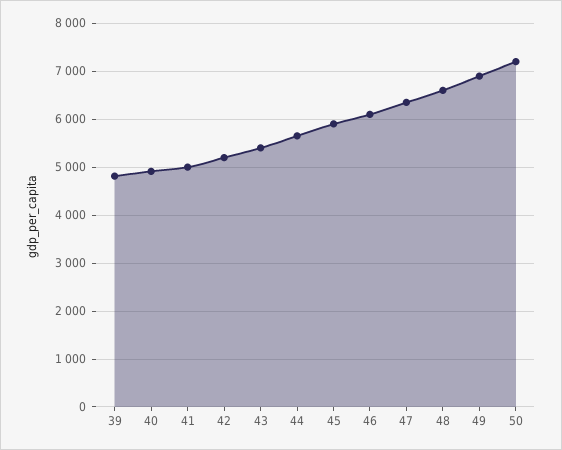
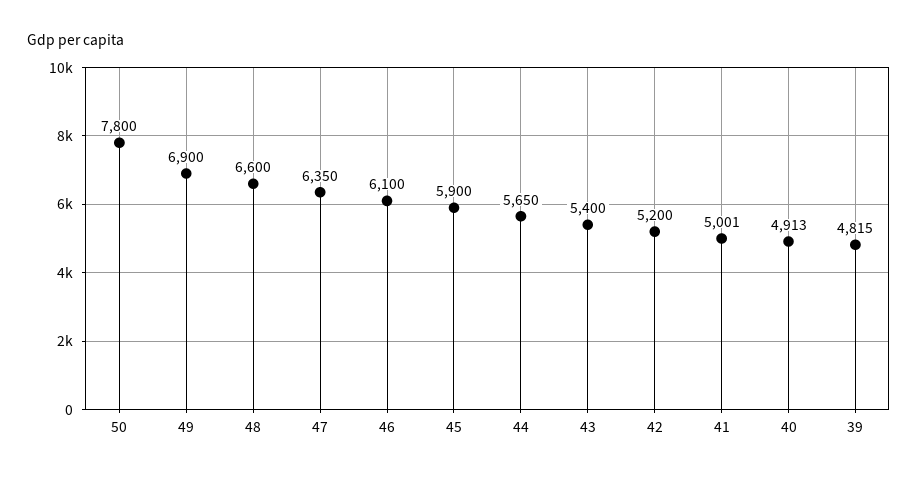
50: 7200 -> 7800

